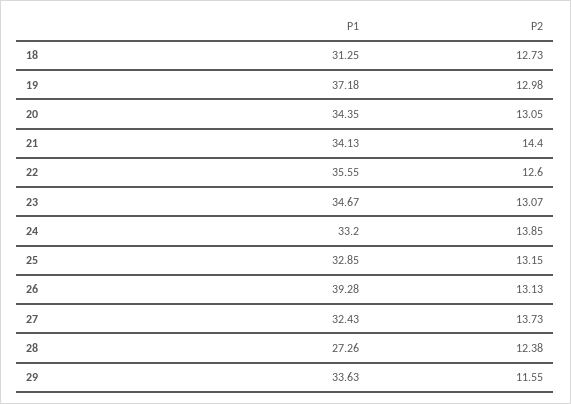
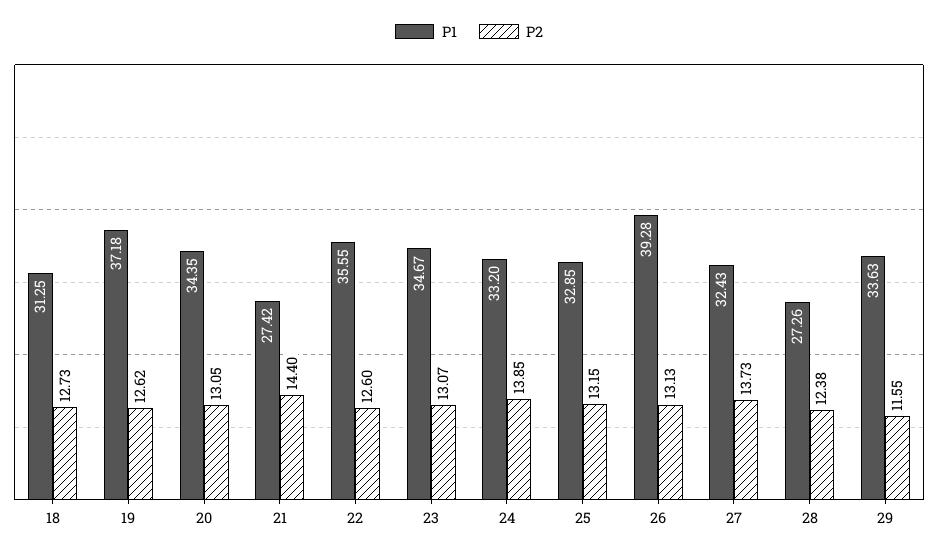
P2, 19: 12.98 -> 12.62
P1, 21: 34.13 -> 27.42

